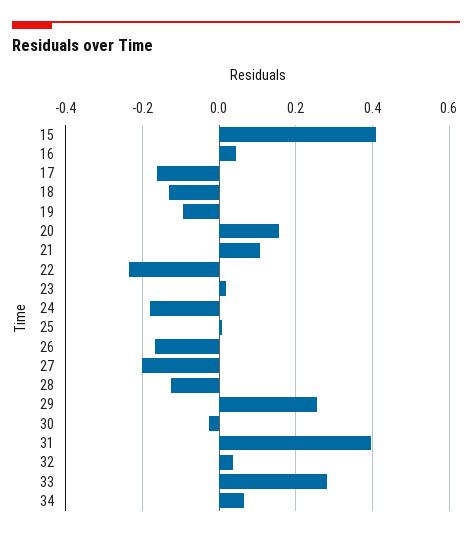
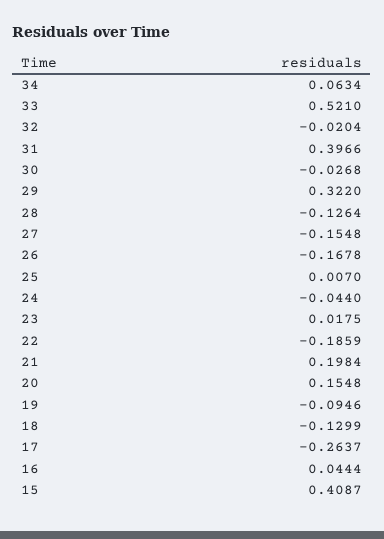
17: -0.16 -> -0.2637
21: 0.1 -> 0.1984
22: -0.24 -> -0.1859
24: -0.18 -> -0.044
27: -0.2 -> -0.1548
29: 0.26 -> 0.322
32: 0.04 -> -0.0204
33: 0.28 -> 0.521

